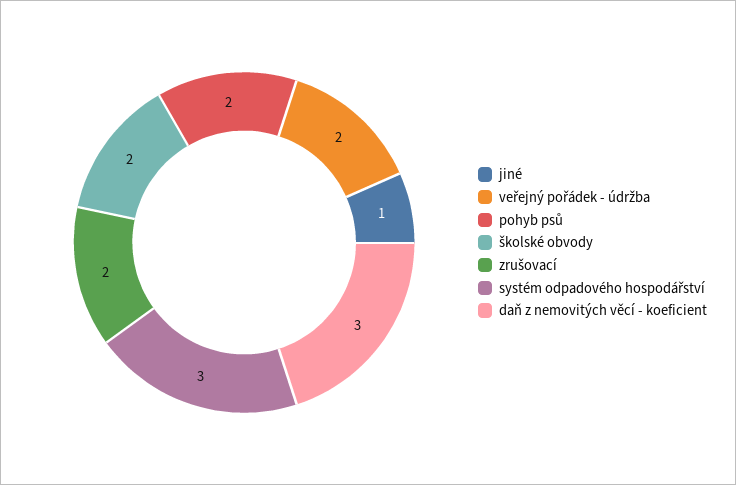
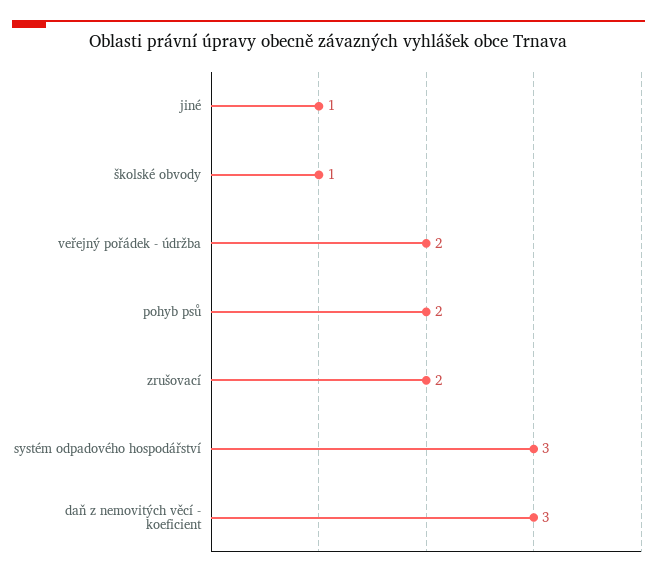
školské obvody: 2 -> 1

